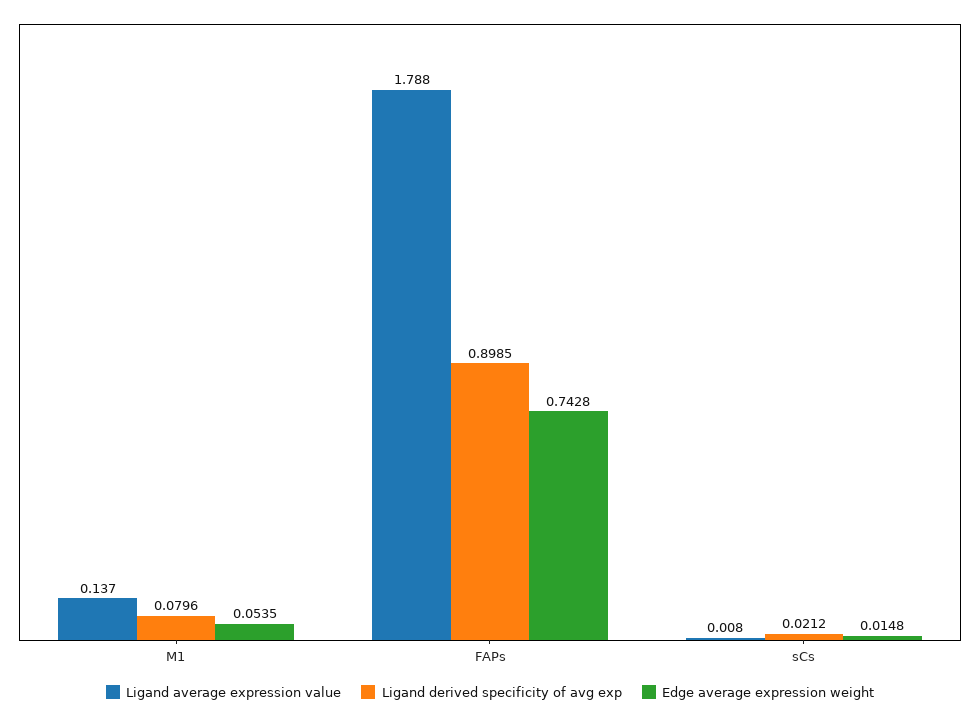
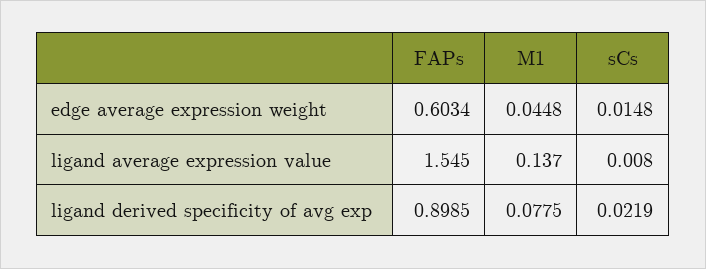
Ligand derived specificity of avg exp, M1: 0.0796 -> 0.0775
Edge average expression weight, M1: 0.0535 -> 0.0448
Ligand average expression value, FAPs: 1.788 -> 1.545
Edge average expression weight, FAPs: 0.7428 -> 0.6034
Ligand derived specificity of avg exp, sCs: 0.0212 -> 0.0219

